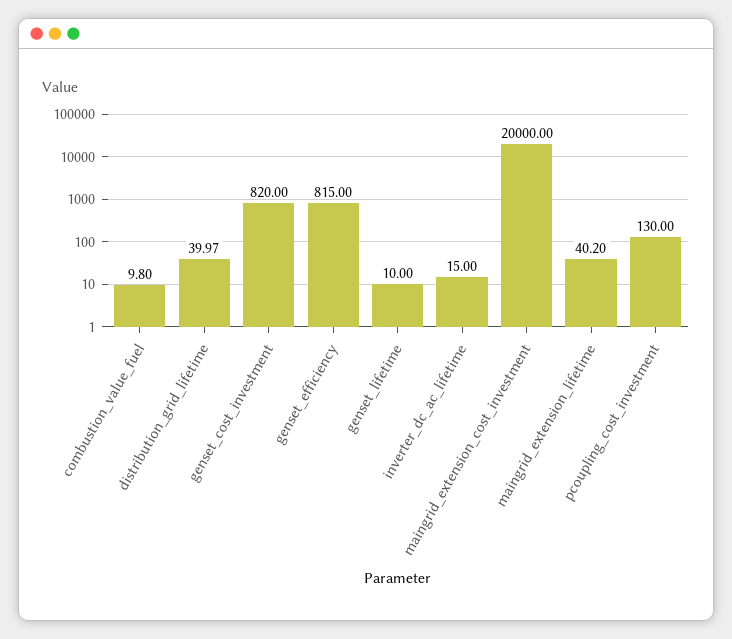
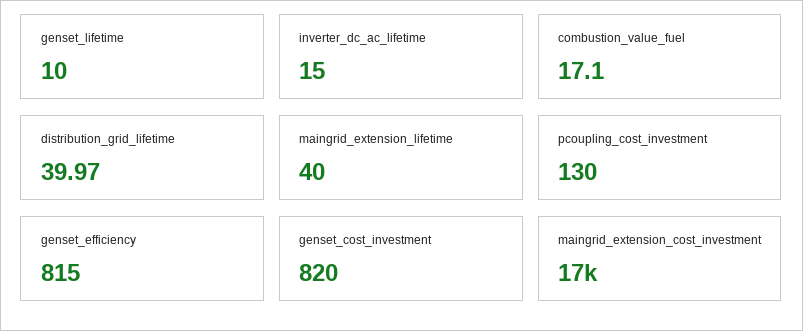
combustion_value_fuel: 9.8 -> 17.1
maingrid_extension_cost_investment: 20000 -> 17000
maingrid_extension_lifetime: 40.2 -> 40

